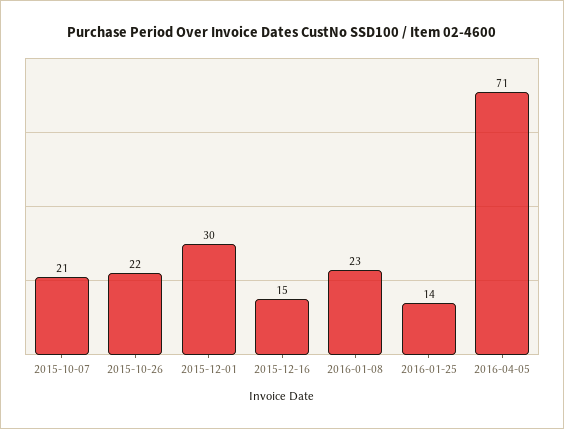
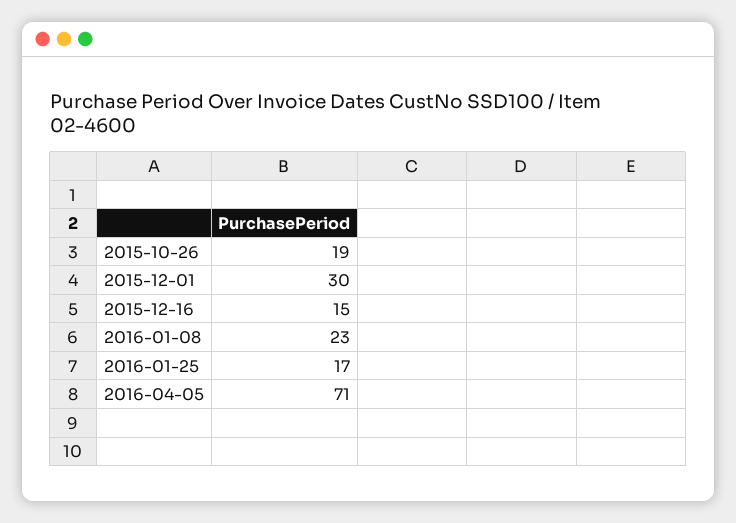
2015-10-07: 21 -> none
2015-10-26: 22 -> 19
2016-01-25: 14 -> 17

